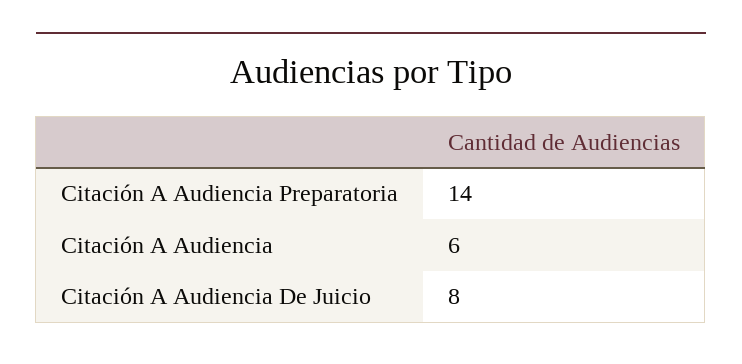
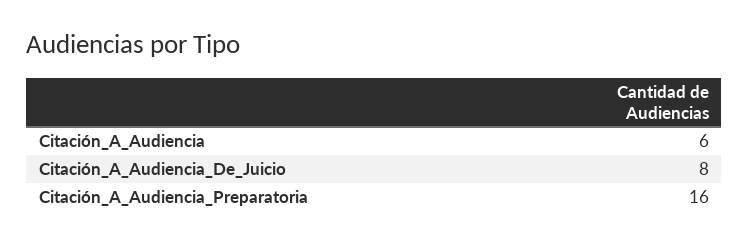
Citación A Audiencia Preparatoria: 14 -> 16

